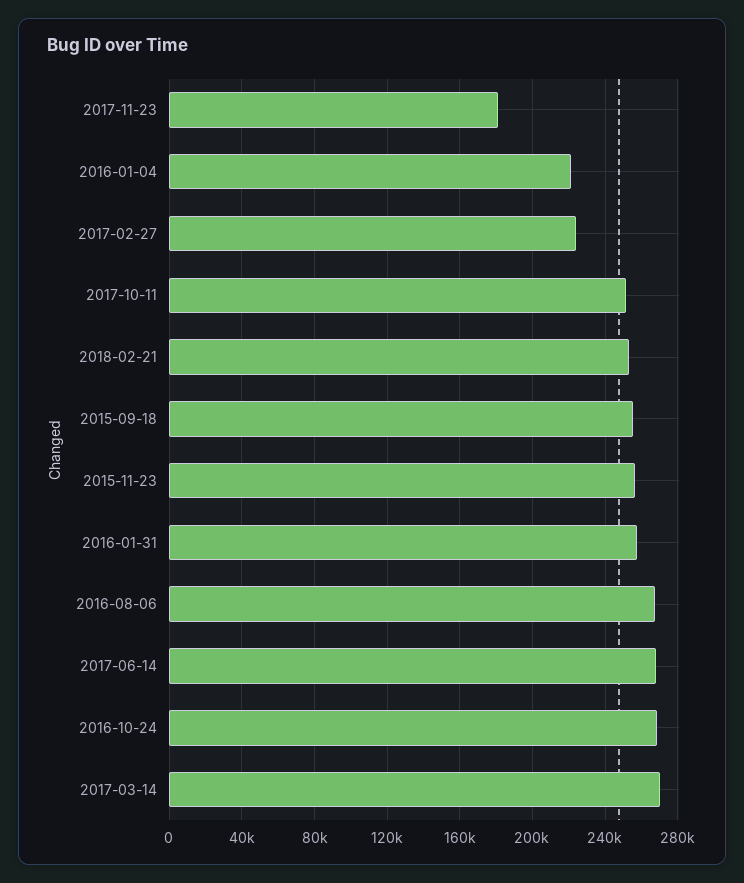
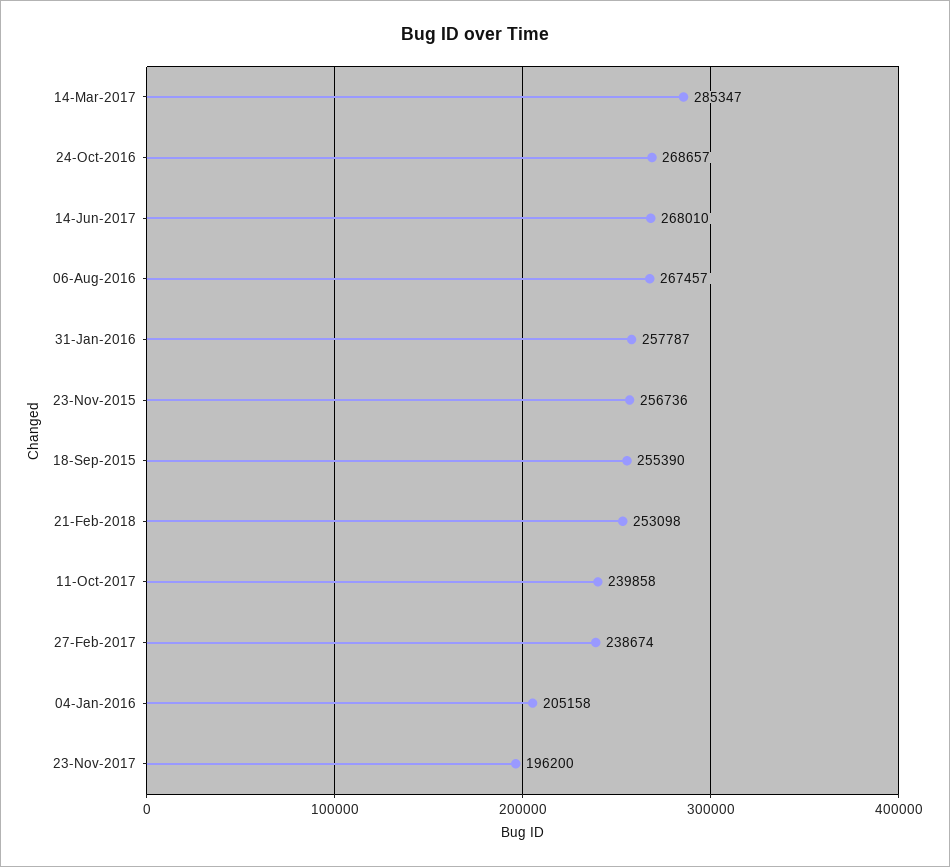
2017-11-23: 180000 -> 196200
2016-01-04: 220000 -> 205158
2017-02-27: 225000 -> 238674
2017-10-11: 250000 -> 239858
2017-03-14: 270000 -> 285347

